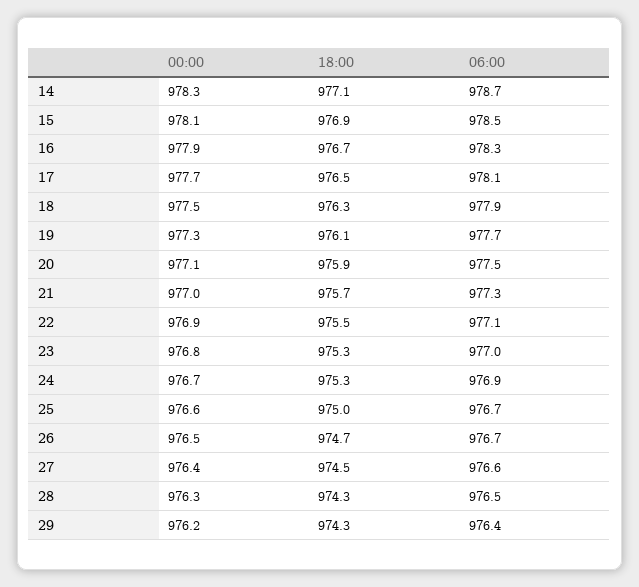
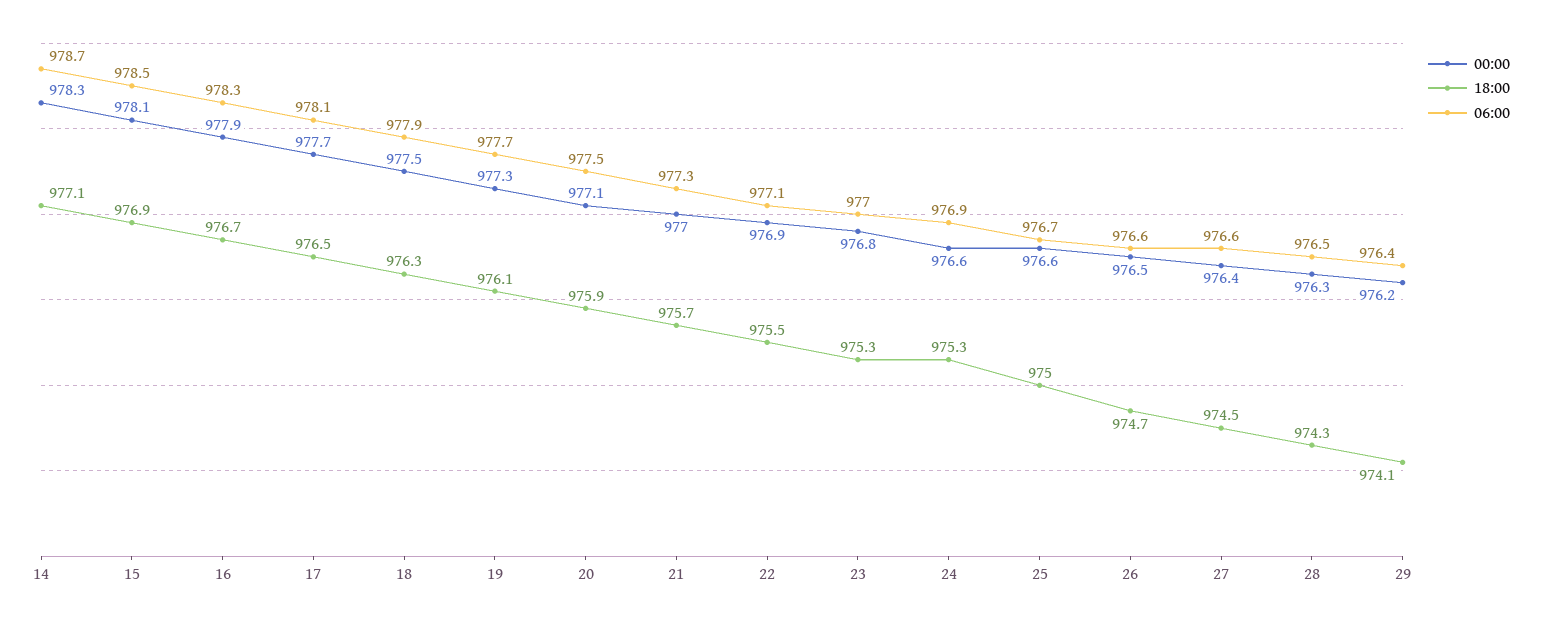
00:00, 24: 976.7 -> 976.6
06:00, 26: 976.7 -> 976.6
18:00, 29: 974.3 -> 974.1

